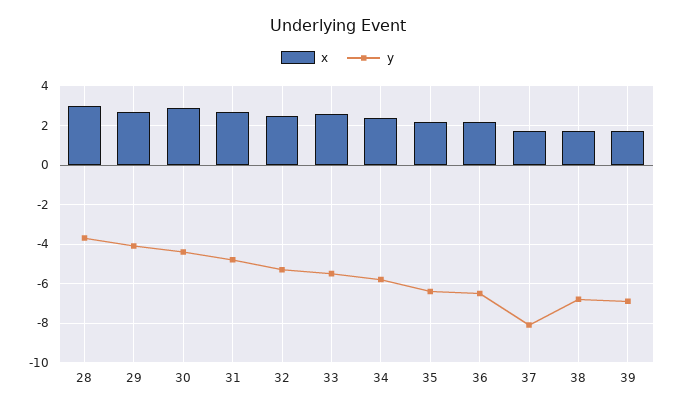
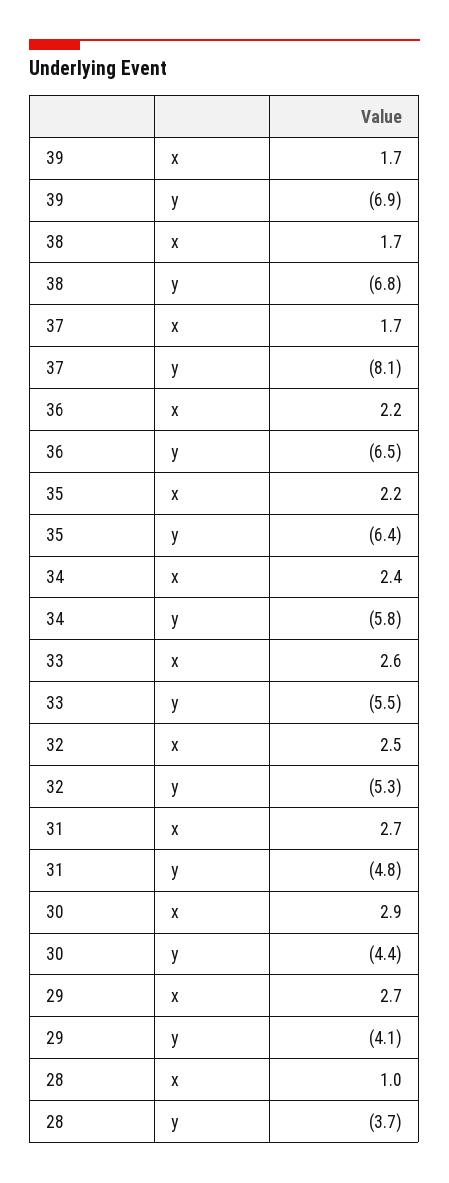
x, 28: 3 -> 1

